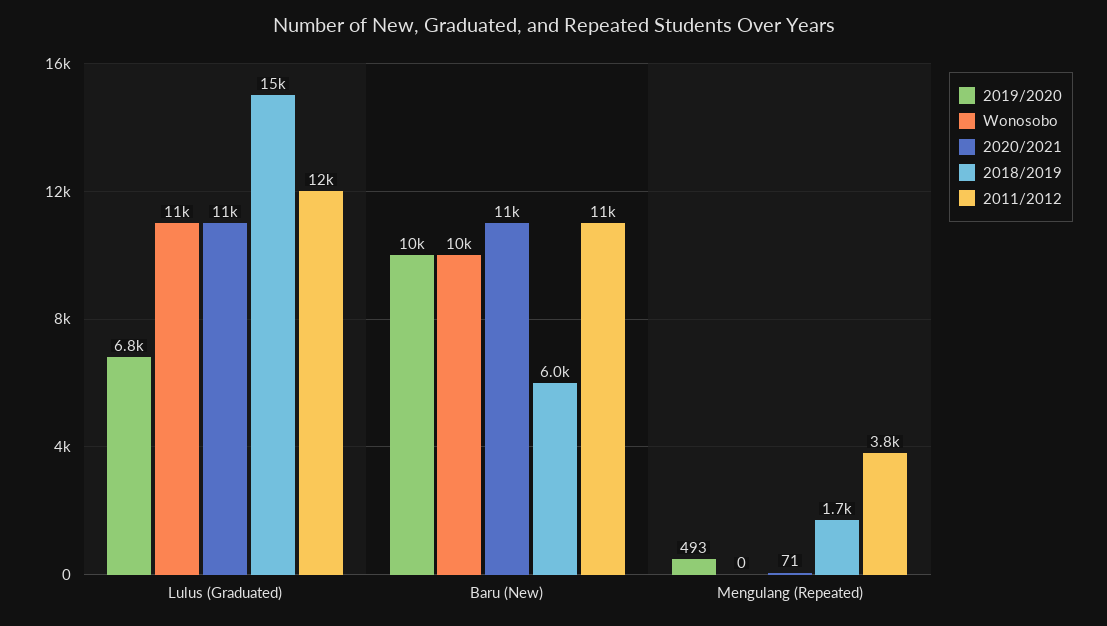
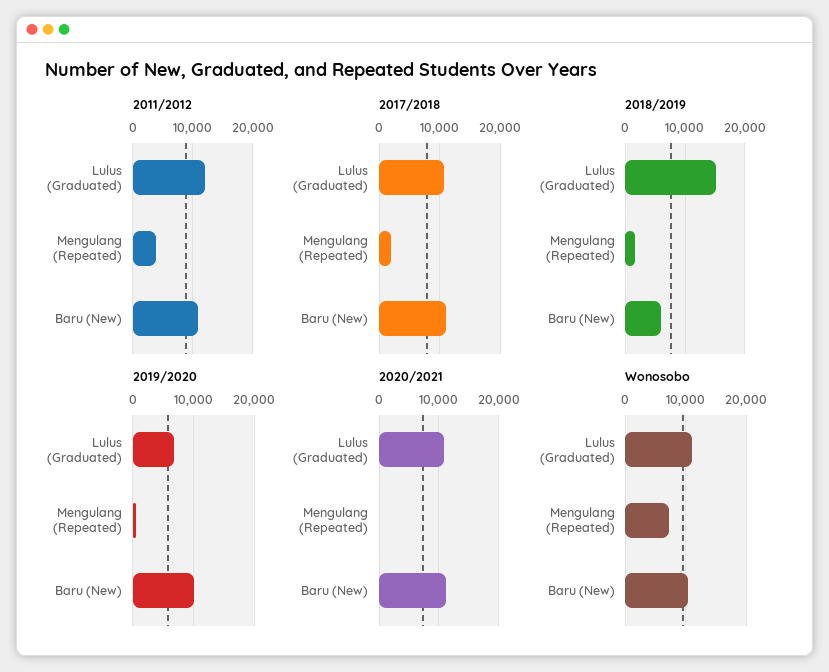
Wonosobo, Mengulang (Repeated): 0 -> 7000
2017/2018, Lulus (Graduated): none -> 11000
2017/2018, Mengulang (Repeated): none -> 2000
2017/2018, Baru (New): none -> 11000

